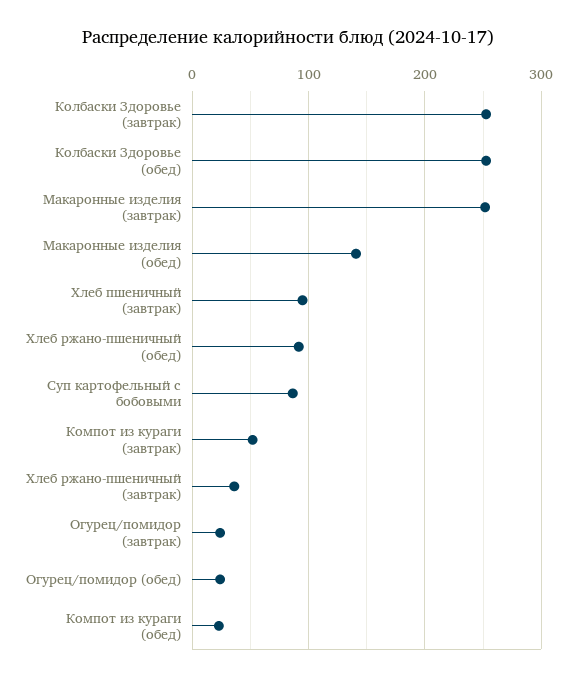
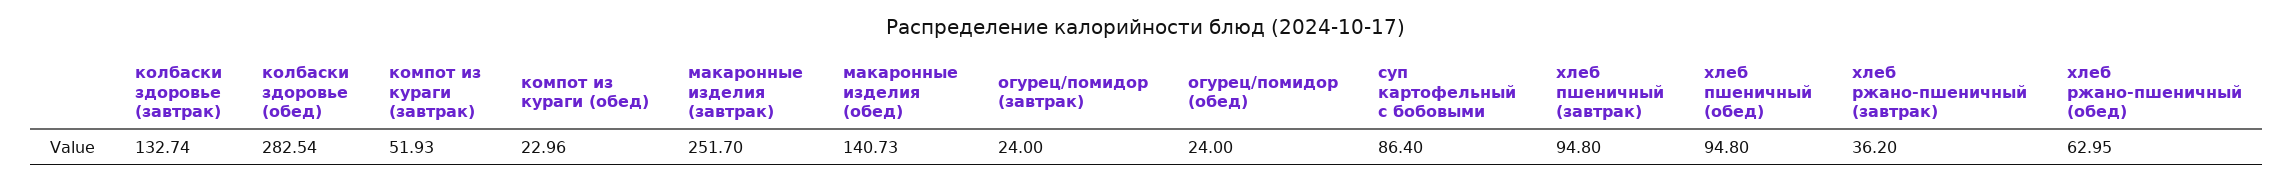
Колбаски Здоровье (завтрак): 250 -> 132.74
Колбаски Здоровье (обед): 250 -> 282.54
Хлеб ржано-пшеничный (обед): 90 -> 62.95
хлеб пшеничный (обед): none -> 94.8

